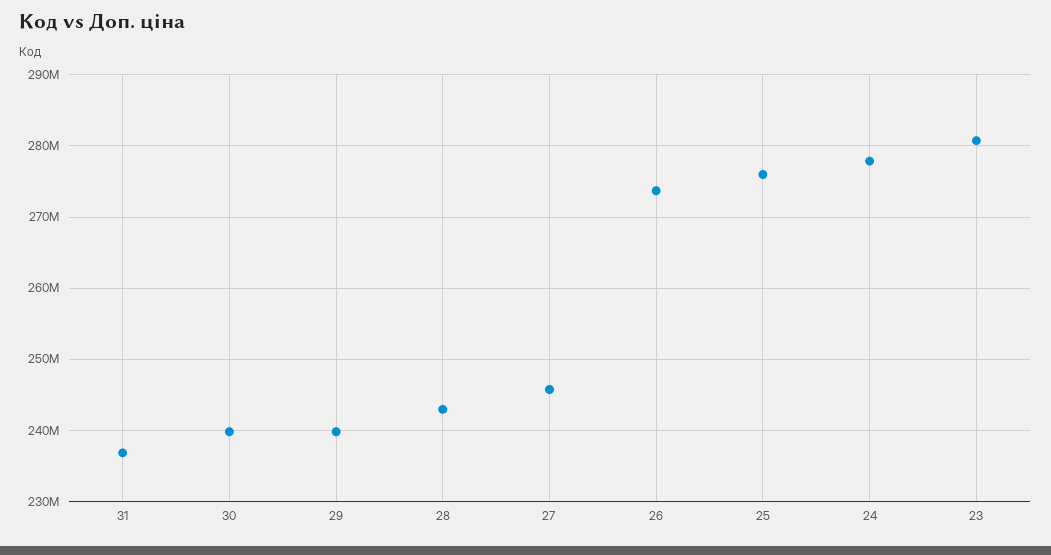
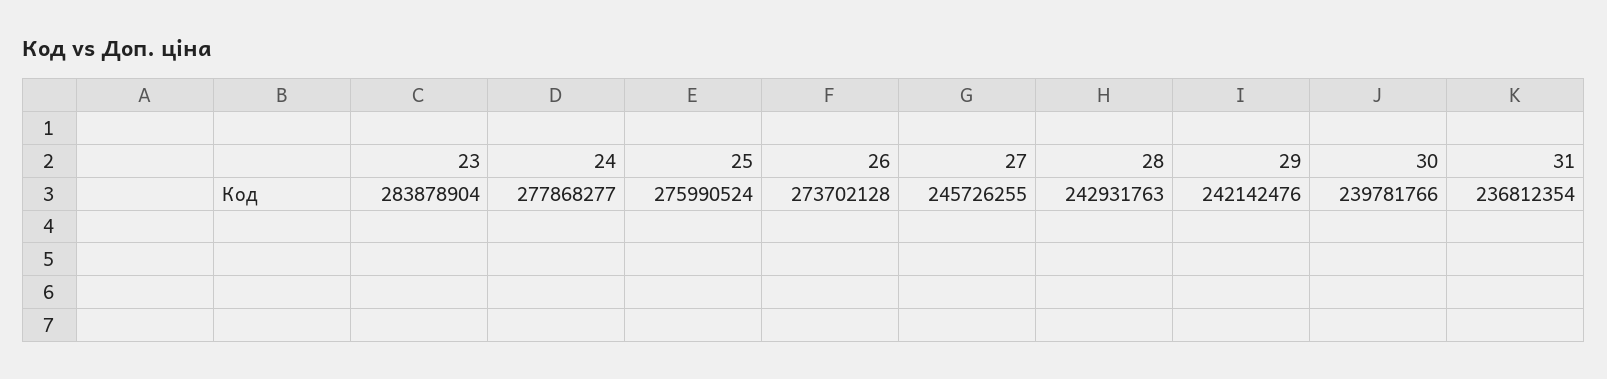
29: 240000000 -> 242142476
23: 281000000 -> 283878904

